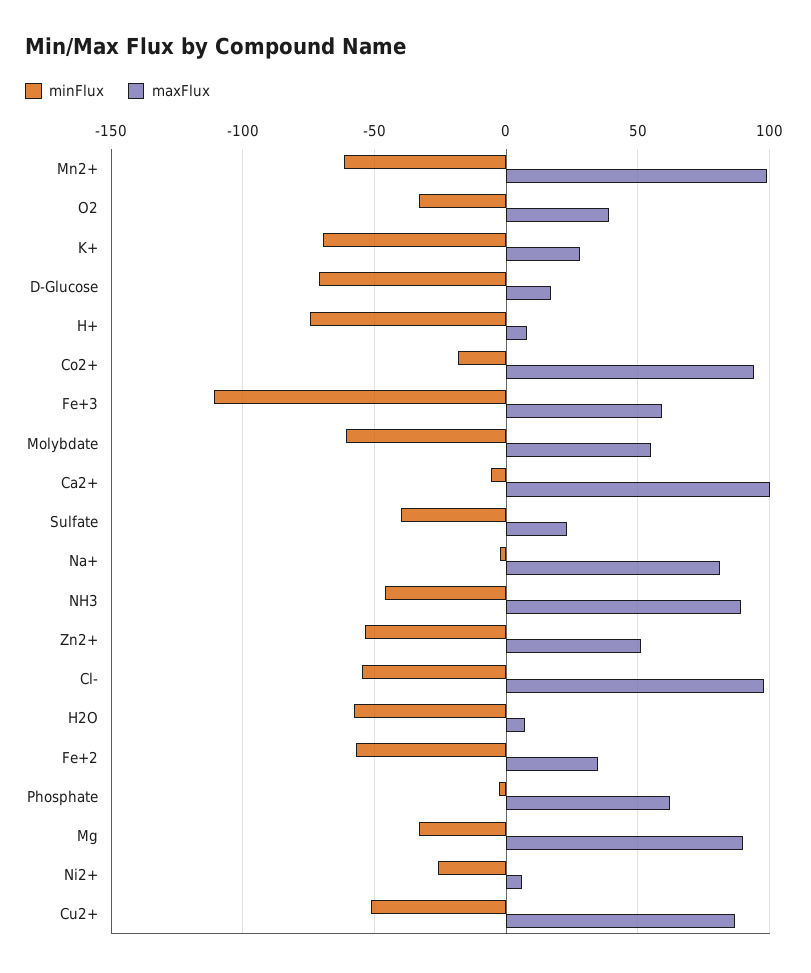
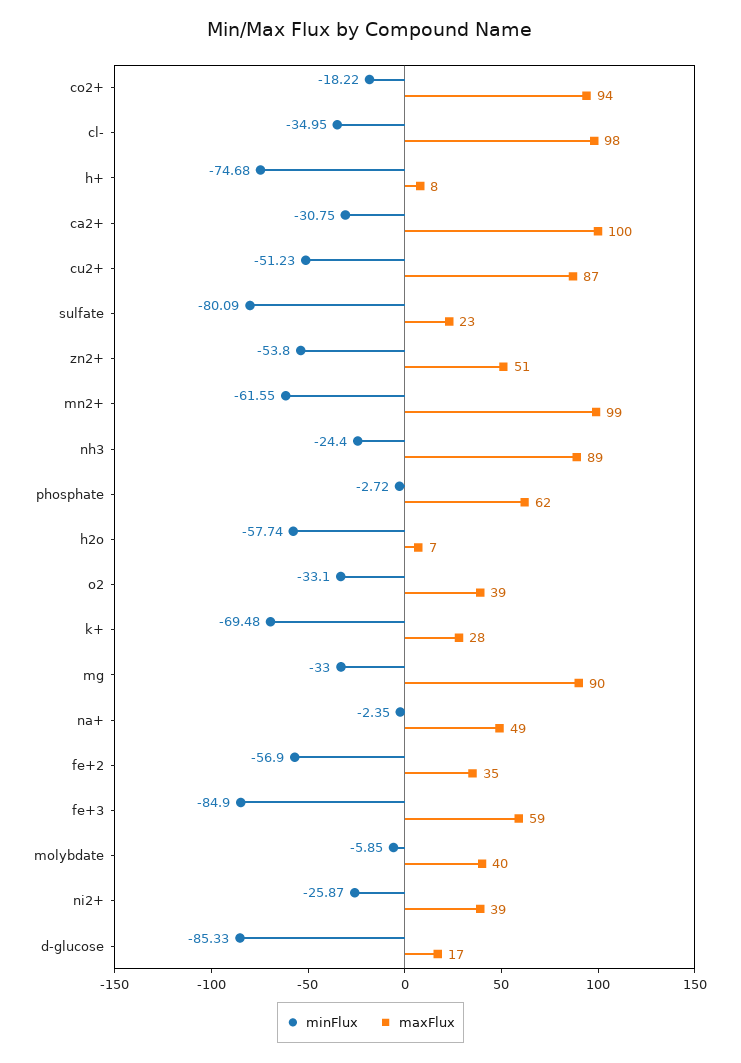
minFlux, D-Glucose: -70 -> -85.33
minFlux, Fe+3: -110 -> -84.9
minFlux, Molybdate: -60 -> -5.85
maxFlux, Molybdate: 55 -> 40
minFlux, Ca2+: -5 -> -30.75
minFlux, Sulfate: -40 -> -80.09
maxFlux, Na+: 80 -> 49
minFlux, NH3: -45 -> -24.4
minFlux, Cl-: -55 -> -34.95
maxFlux, Ni2+: 5 -> 39

